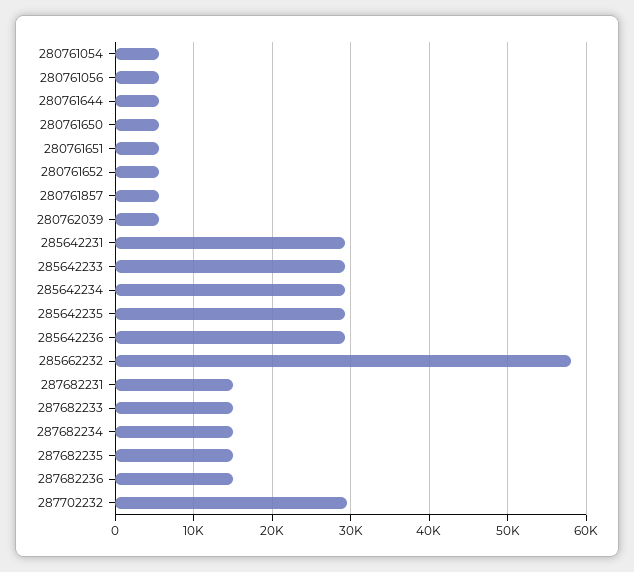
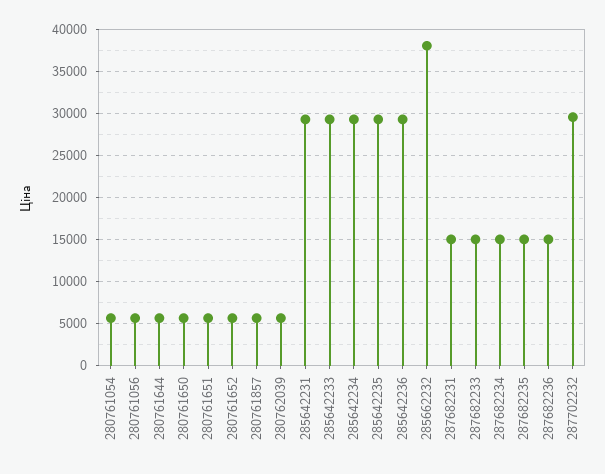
285662232: 58000 -> 38000

